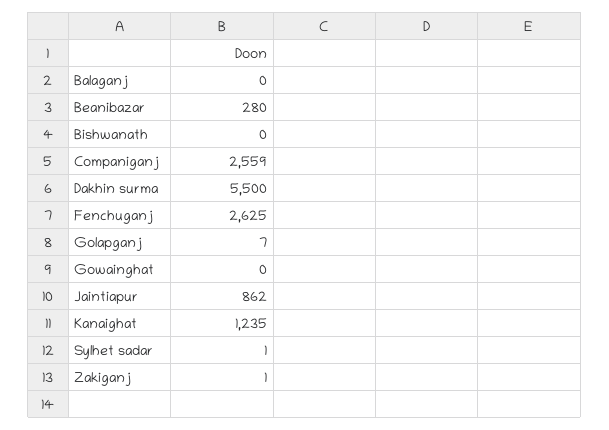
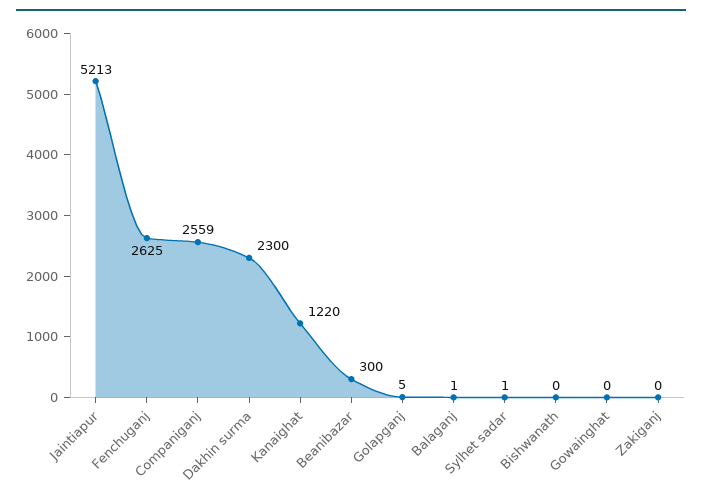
Balaganj: 0 -> 1
Beanibazar: 280 -> 300
Dakhin surma: 5500 -> 2300
Golapganj: 7 -> 5
Jaintiapur: 862 -> 5213
Kanaighat: 1235 -> 1220
Zakiganj: 1 -> 0

